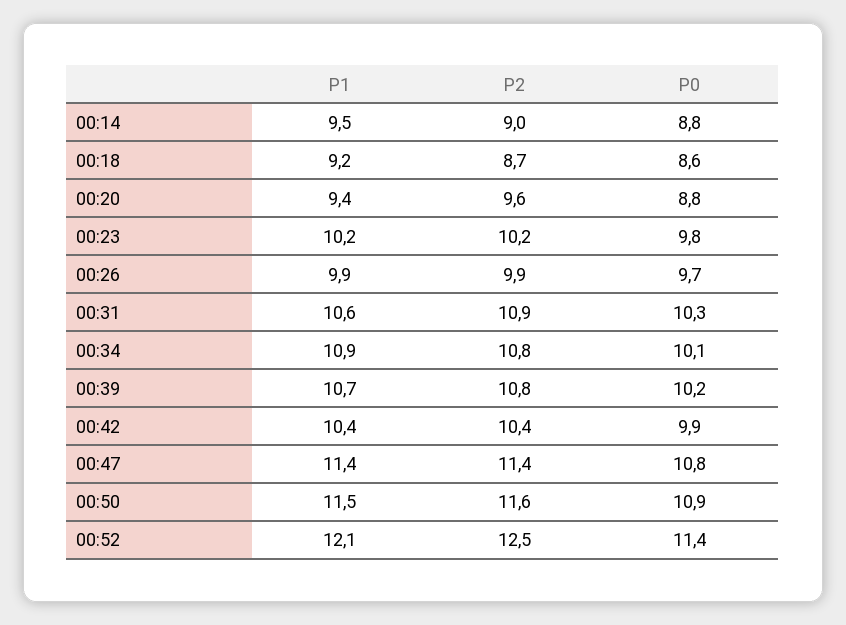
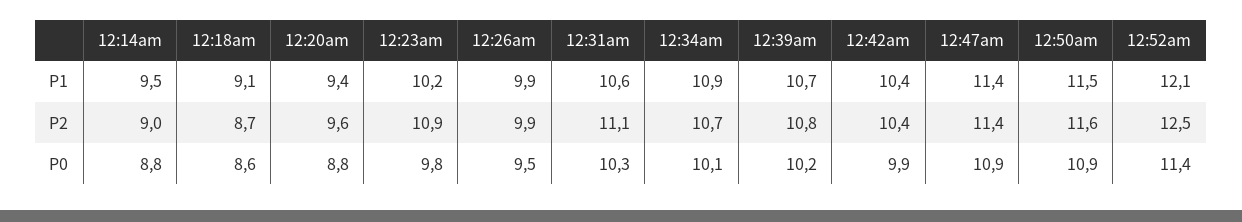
P1, 00:18: 9.2 -> 9.1
P2, 00:23: 10.2 -> 10.9
P0, 00:26: 9.7 -> 9.5
P2, 00:31: 10.9 -> 11.1
P2, 00:34: 10.8 -> 10.7
P0, 00:47: 10.8 -> 10.9

